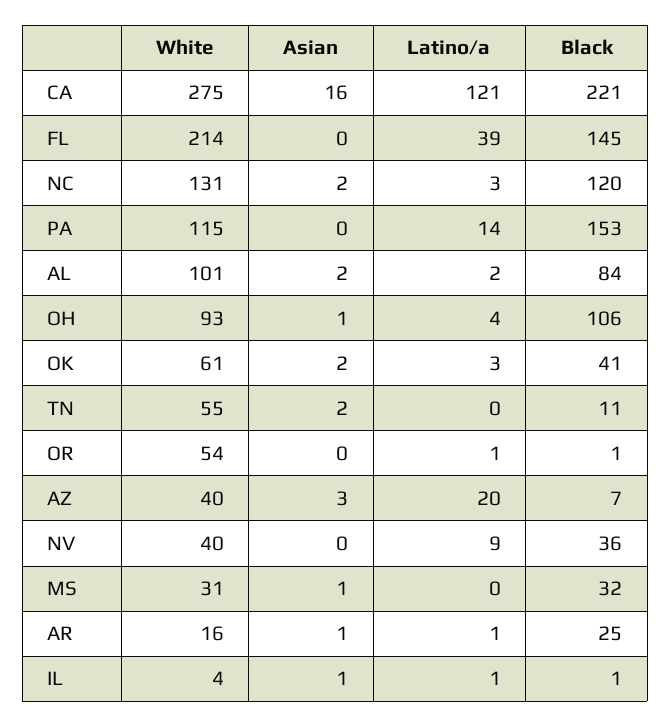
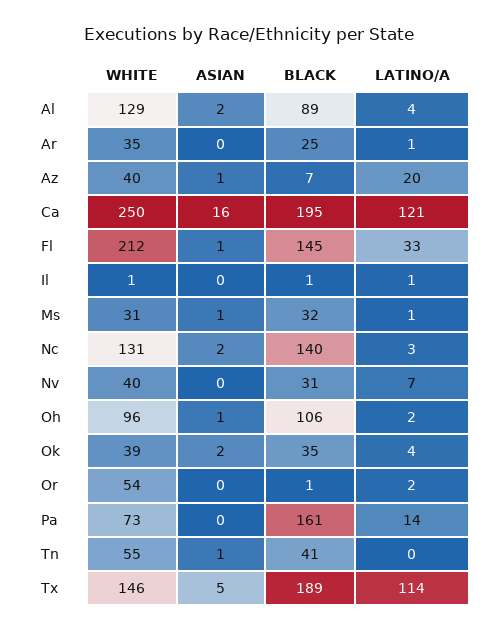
White, CA: 275 -> 250
Black, CA: 221 -> 195
White, FL: 214 -> 212
Asian, FL: 0 -> 1
Latino/a, FL: 39 -> 33
Black, NC: 120 -> 140
White, PA: 115 -> 73
Black, PA: 153 -> 161
White, AL: 101 -> 129
Latino/a, AL: 2 -> 4
Black, AL: 84 -> 89
White, OH: 93 -> 96
Latino/a, OH: 4 -> 2
White, OK: 61 -> 39
Latino/a, OK: 3 -> 4
Black, OK: 41 -> 35
Asian, TN: 2 -> 1
Black, TN: 11 -> 41
Latino/a, OR: 1 -> 2
Asian, AZ: 3 -> 1
Latino/a, NV: 9 -> 7
Black, NV: 36 -> 31
Latino/a, MS: 0 -> 1
White, AR: 16 -> 35
Asian, AR: 1 -> 0
White, IL: 4 -> 1
Asian, IL: 1 -> 0
White, Tx: none -> 146
Asian, Tx: none -> 5
Black, Tx: none -> 189
Latino/a, Tx: none -> 114

